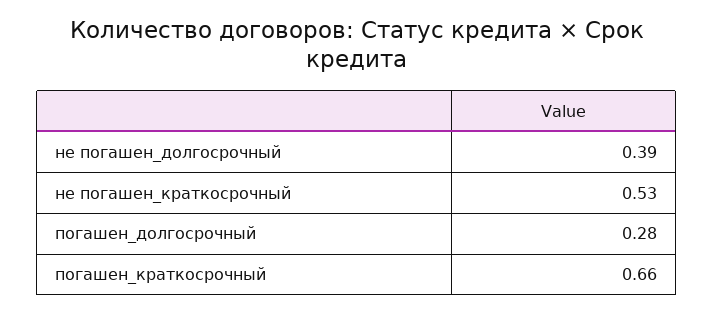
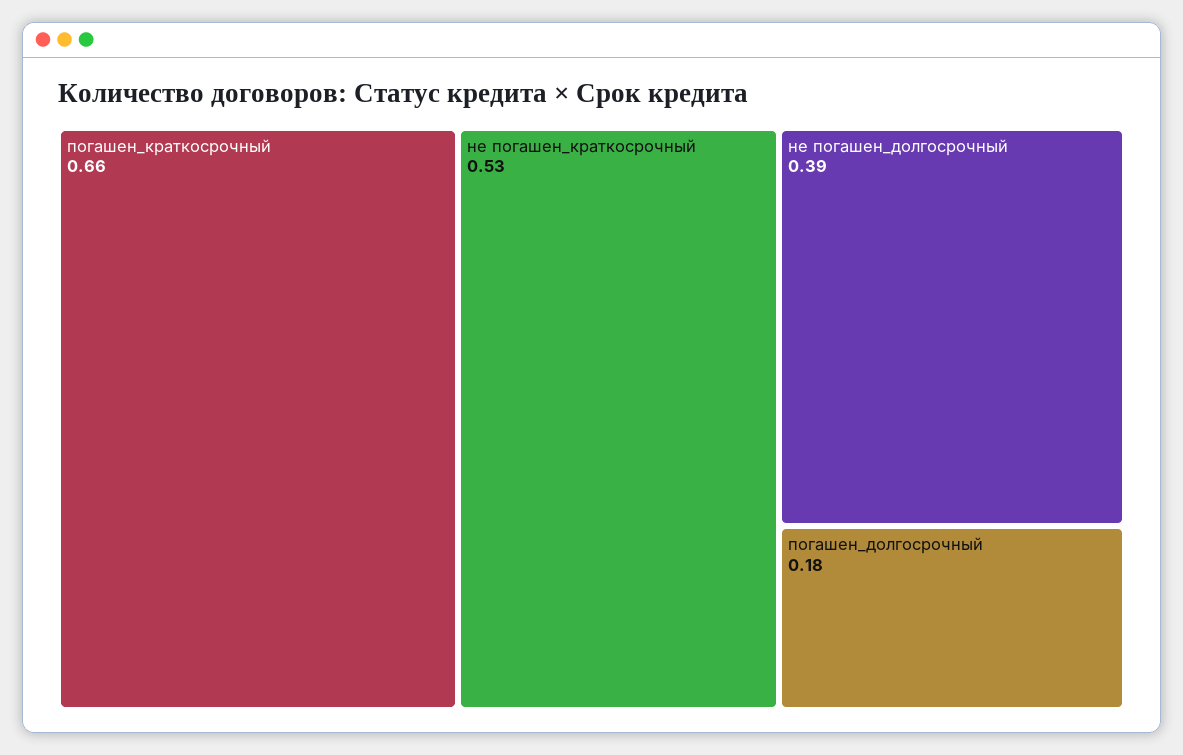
погашен_долгосрочный: 0.28 -> 0.18

